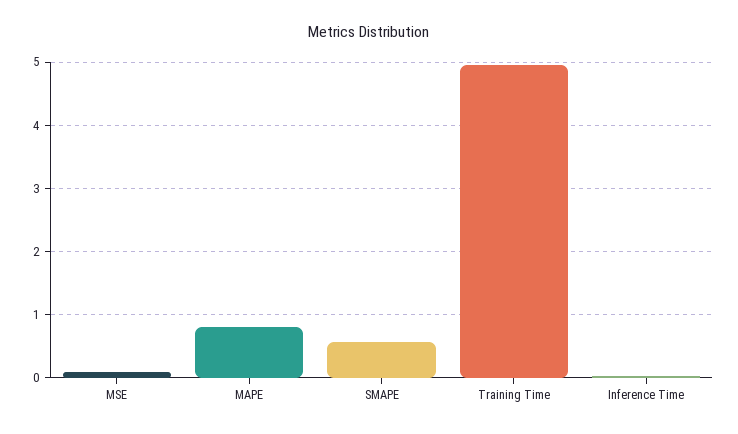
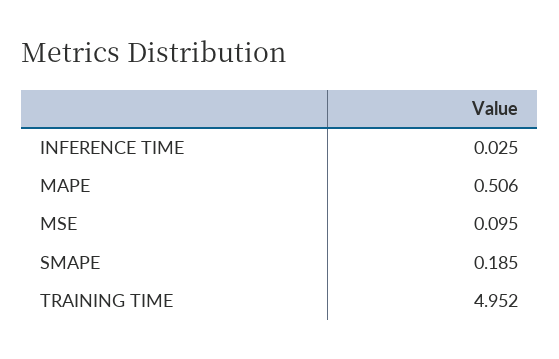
MAPE: 0.8 -> 0.506
SMAPE: 0.6 -> 0.185

